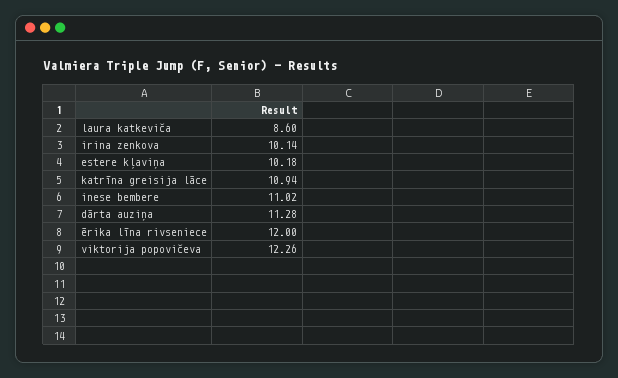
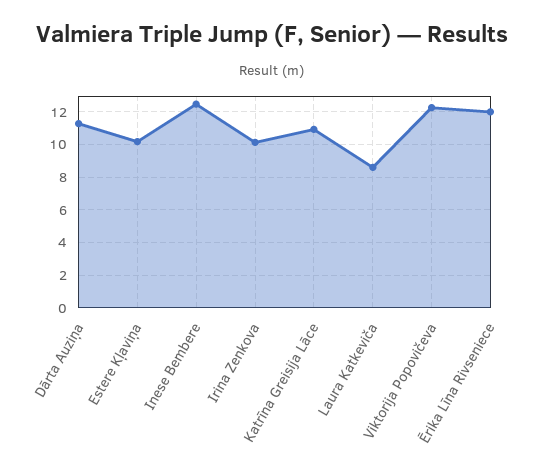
inese bembere: 11.02 -> 12.5

